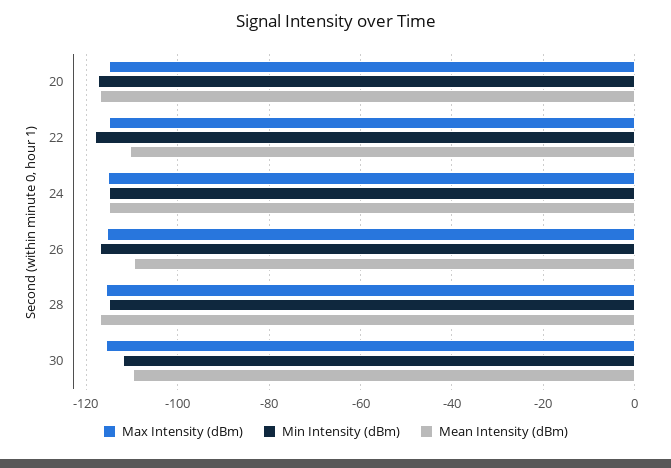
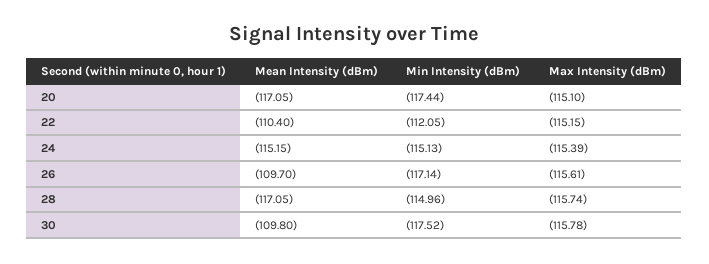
Min Intensity (dBm), 22: -118 -> -112.05
Min Intensity (dBm), 30: -112 -> -117.52

